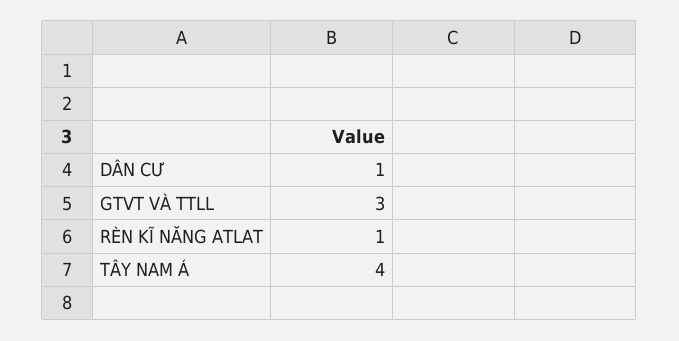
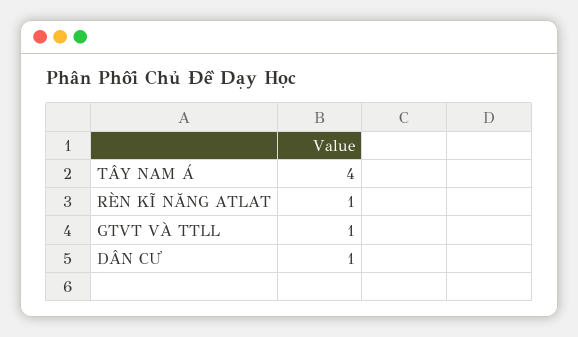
GTVT VÀ TTLL: 3 -> 1

